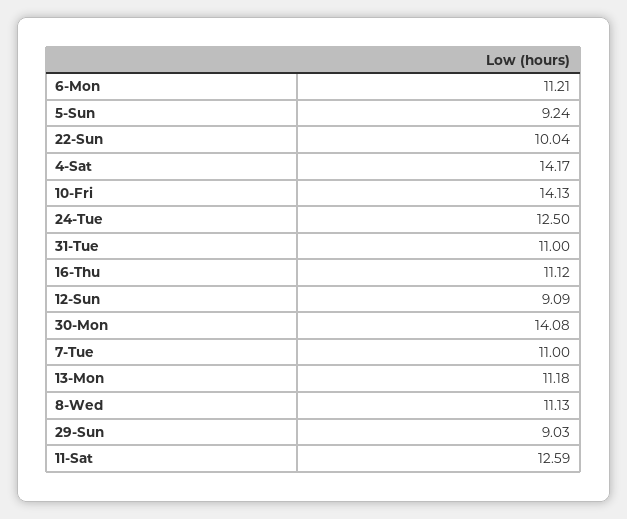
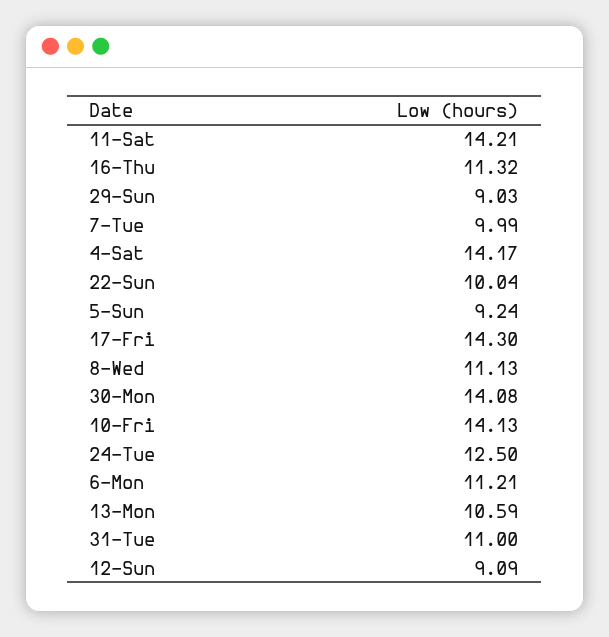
16-Thu: 11.12 -> 11.32
7-Tue: 11 -> 9.99
13-Mon: 11.18 -> 10.59
11-Sat: 12.59 -> 14.21
17-Fri: none -> 14.3

